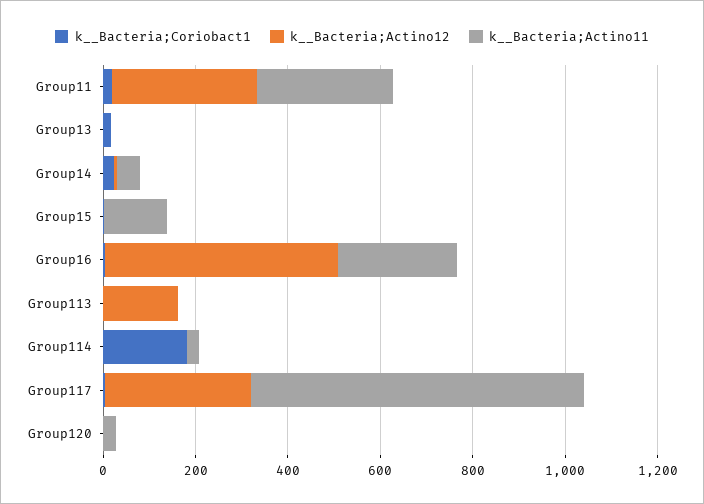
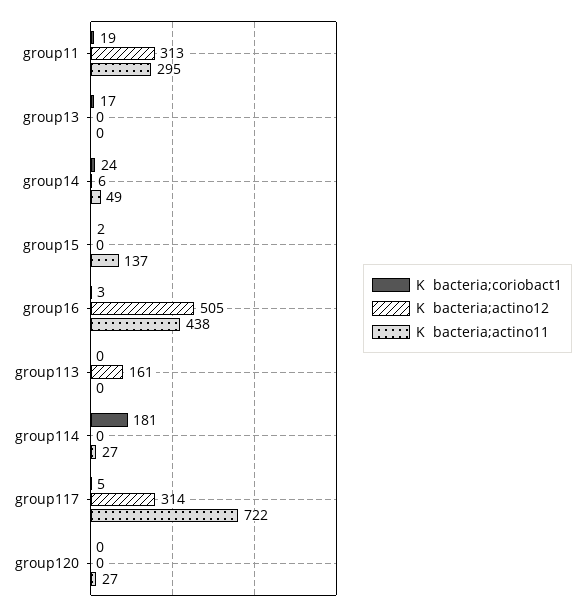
k__Bacteria;Actino11, Group16: 250 -> 438

